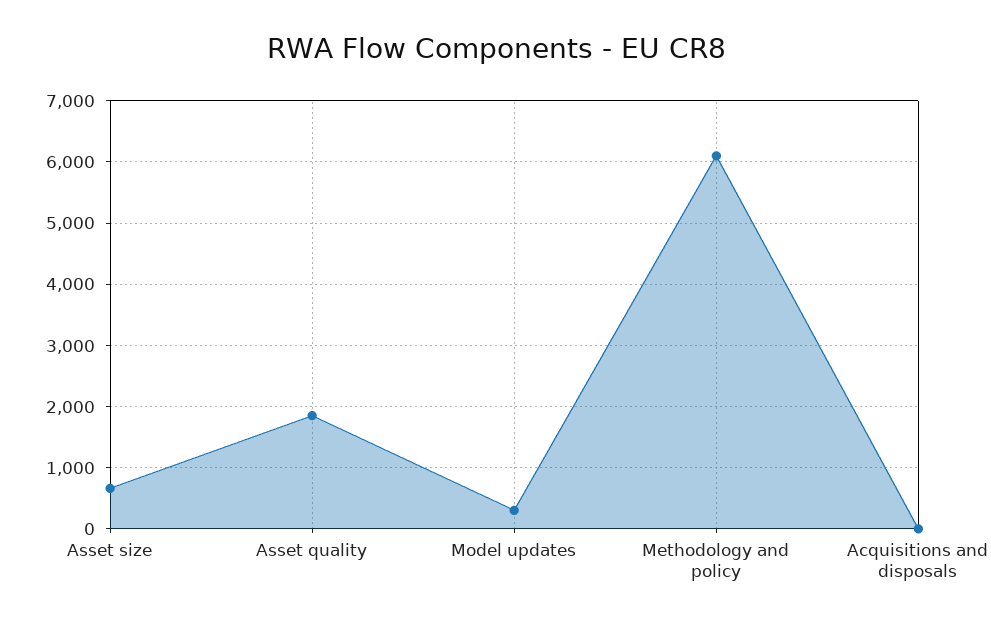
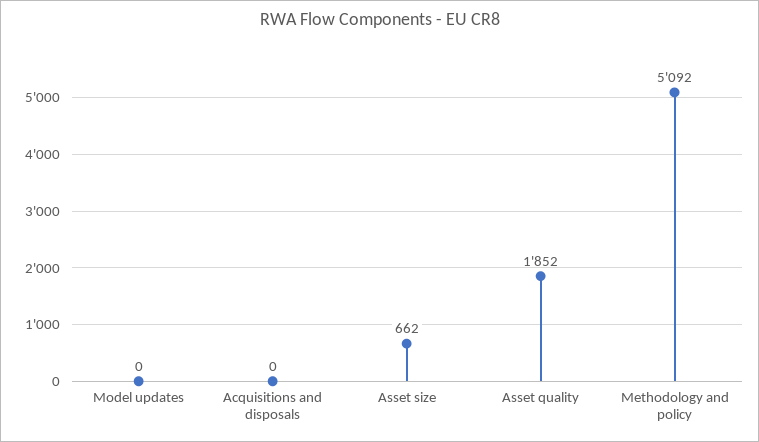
Model updates: 300 -> 0
Methodology and policy: 6100 -> 5092

